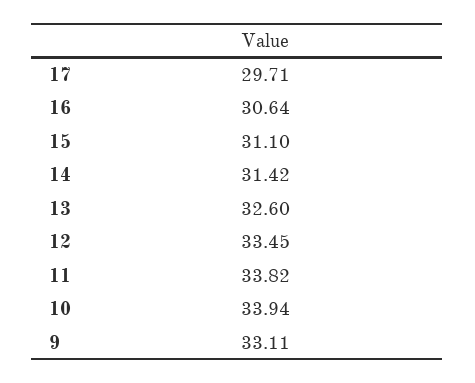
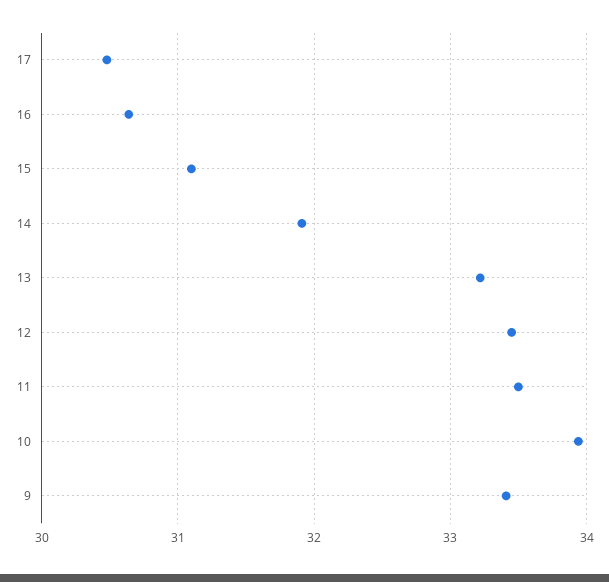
17: 29.71 -> 30.5
14: 31.42 -> 31.9
13: 32.6 -> 33.2
11: 33.82 -> 33.5
9: 33.11 -> 33.4

